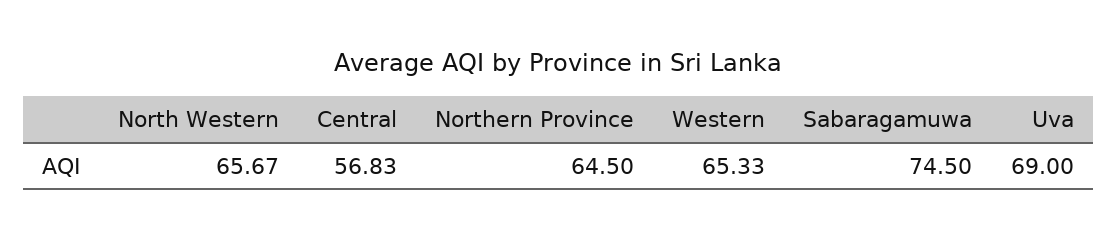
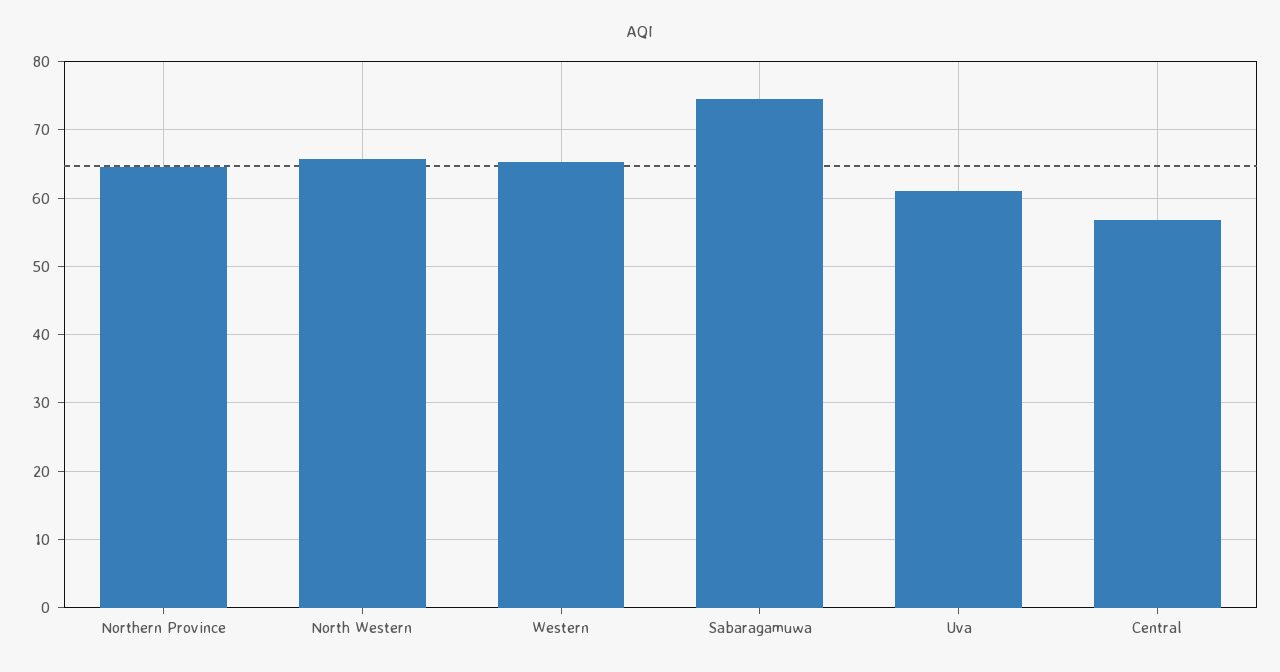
Uva: 69 -> 61

